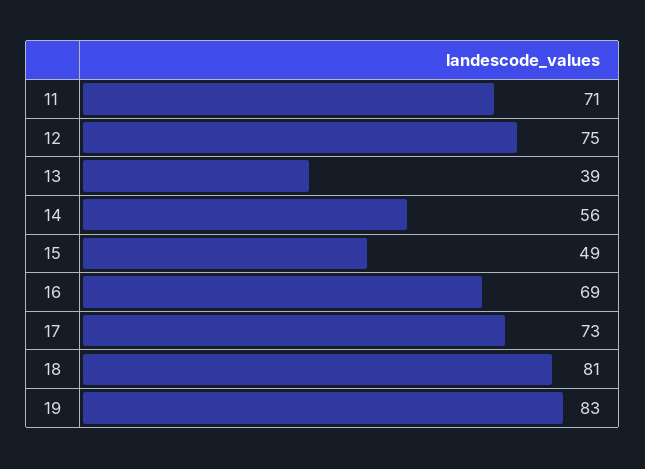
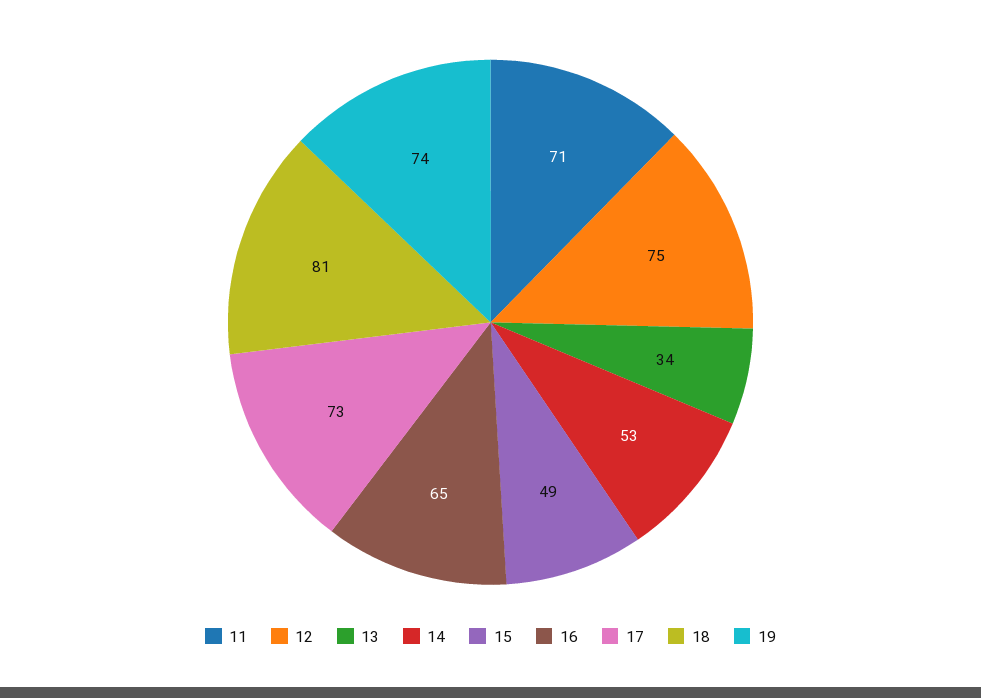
13: 39 -> 34
14: 56 -> 53
16: 69 -> 65
19: 83 -> 74

